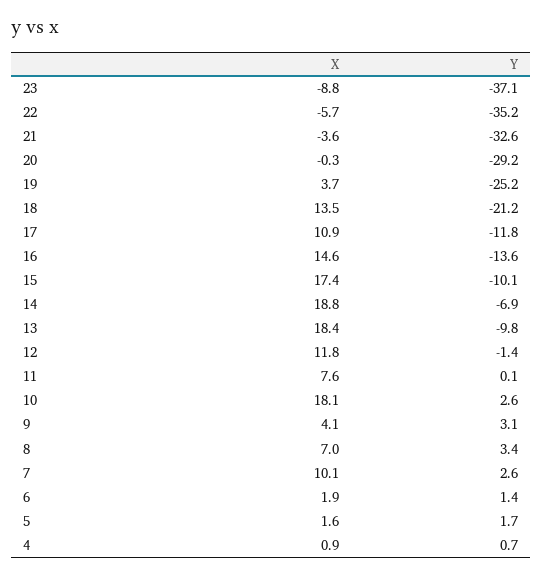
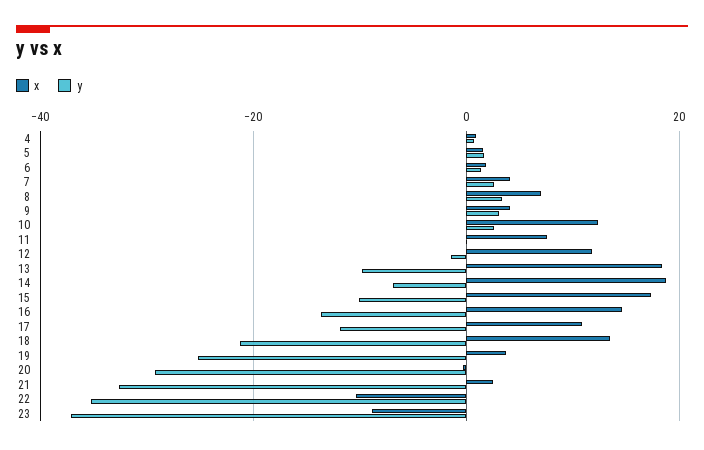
X, 22: -5.7 -> -10
X, 21: -3.6 -> 2
X, 10: 18.1 -> 12
X, 7: 10.1 -> 4

